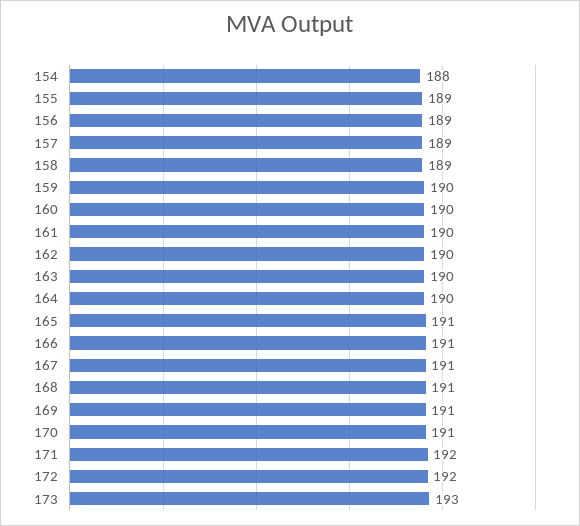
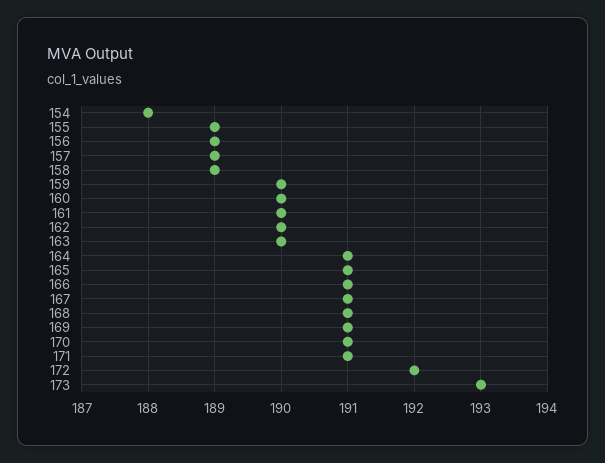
164: 190 -> 191
171: 192 -> 191

